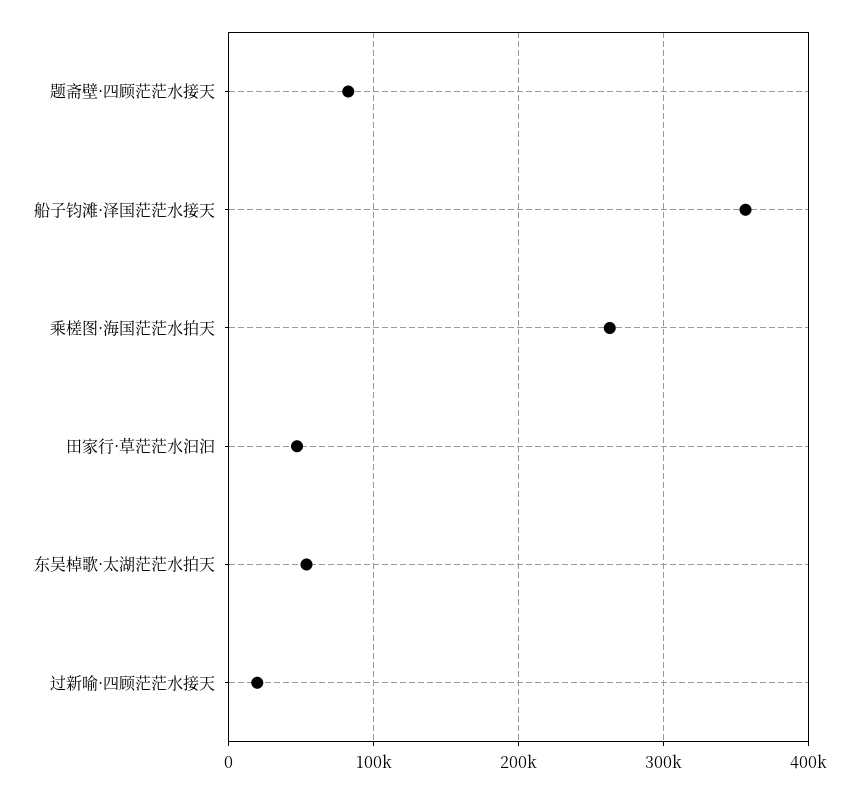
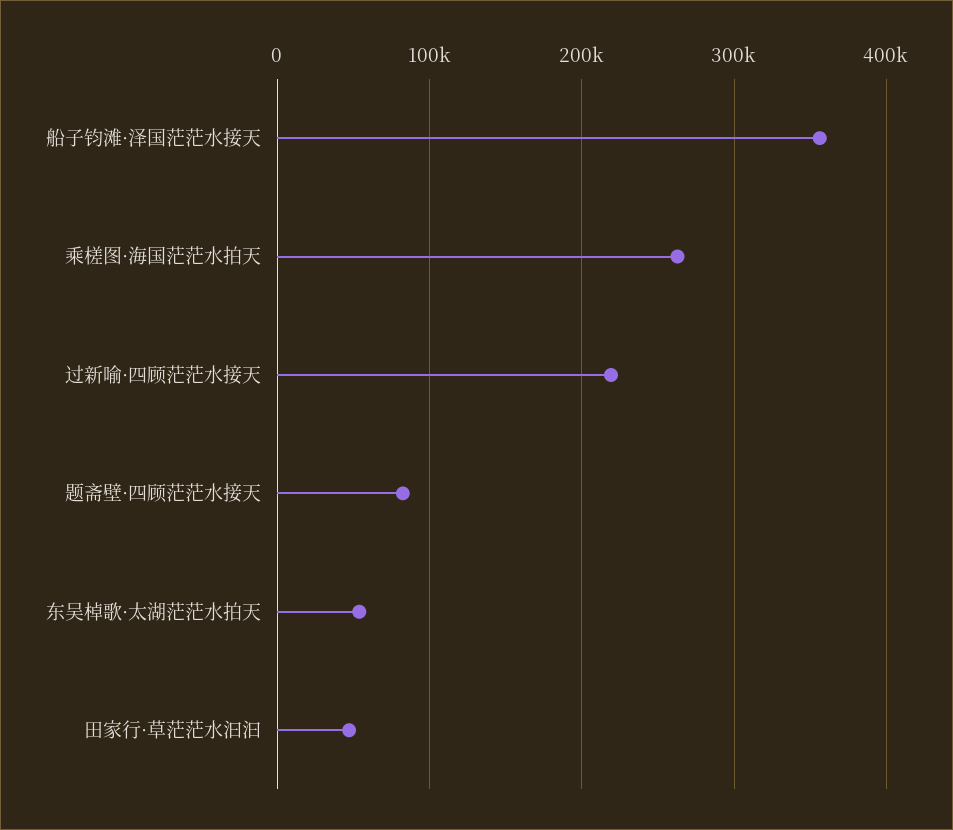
过新喻·四顾茫茫水接天: 20000 -> 220000

